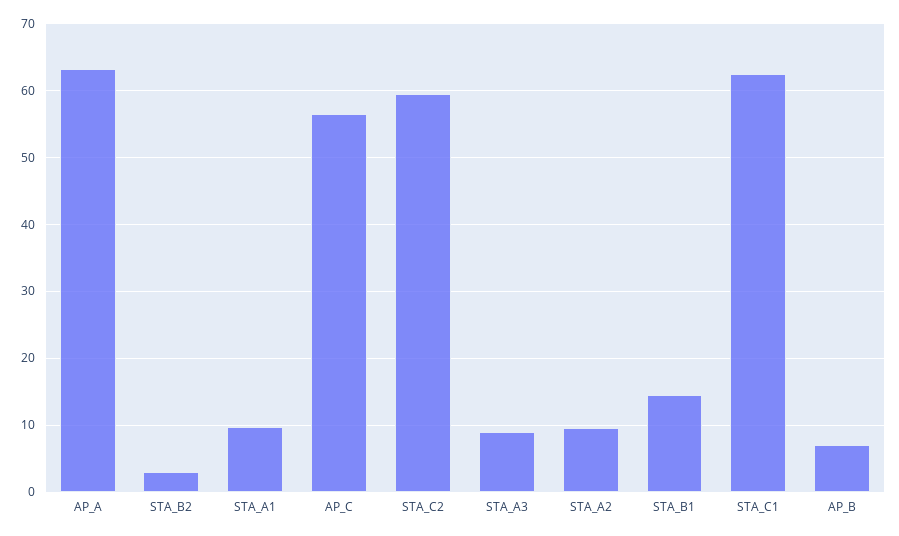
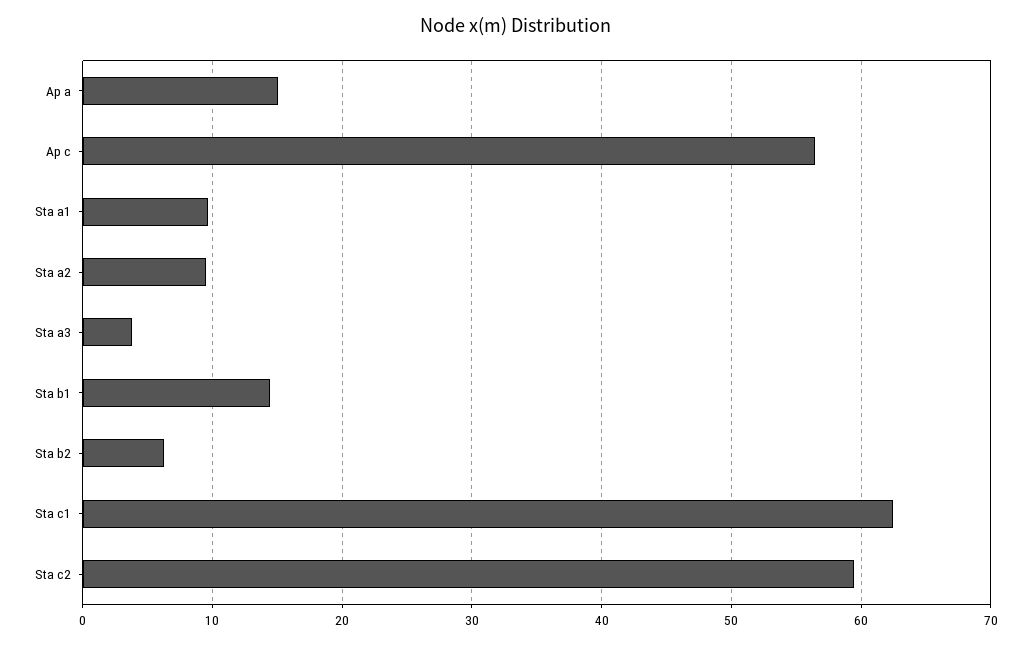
AP_A: 63 -> 15
STA_B2: 3 -> 6
STA_A3: 9 -> 4
AP_B: 7 -> none

